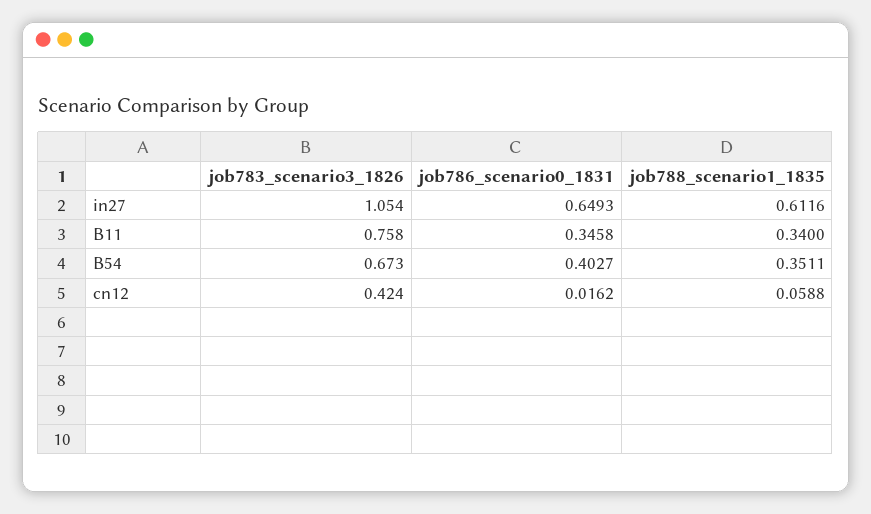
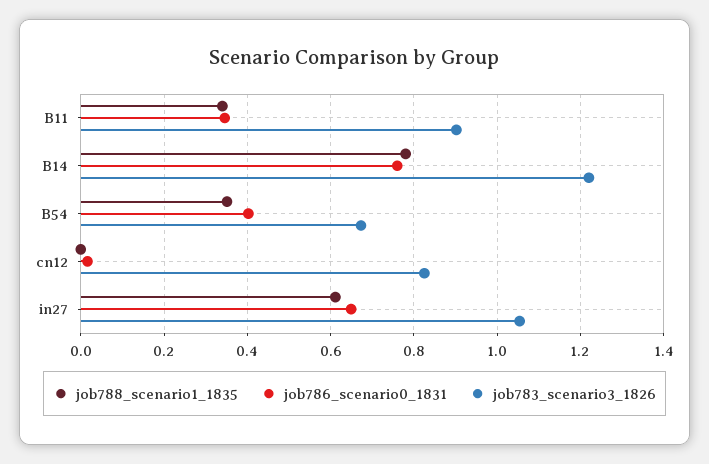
job783_scenario3_1826, B11: 0.758 -> 0.9
job783_scenario3_1826, cn12: 0.424 -> 0.82
job788_scenario1_1835, cn12: 0.0588 -> 0
job788_scenario1_1835, B14: none -> 0.78
job786_scenario0_1831, B14: none -> 0.76
job783_scenario3_1826, B14: none -> 1.22

